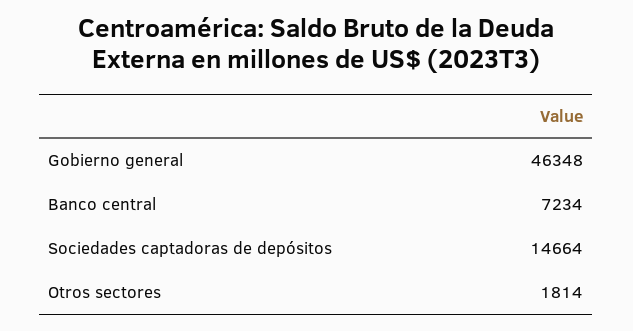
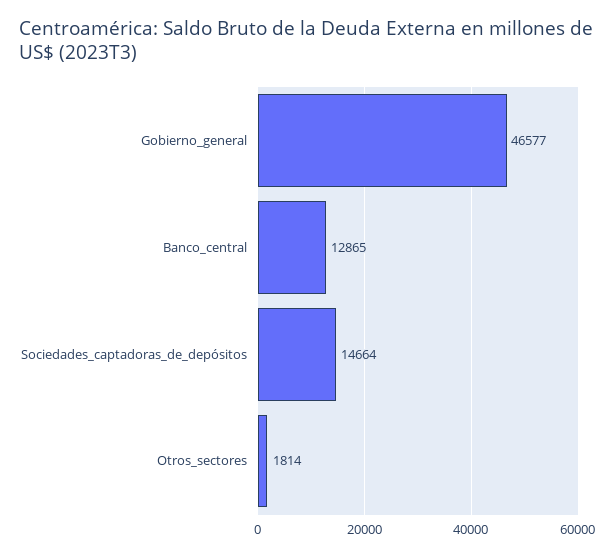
Gobierno general: 46348 -> 46577
Banco central: 7234 -> 12865

